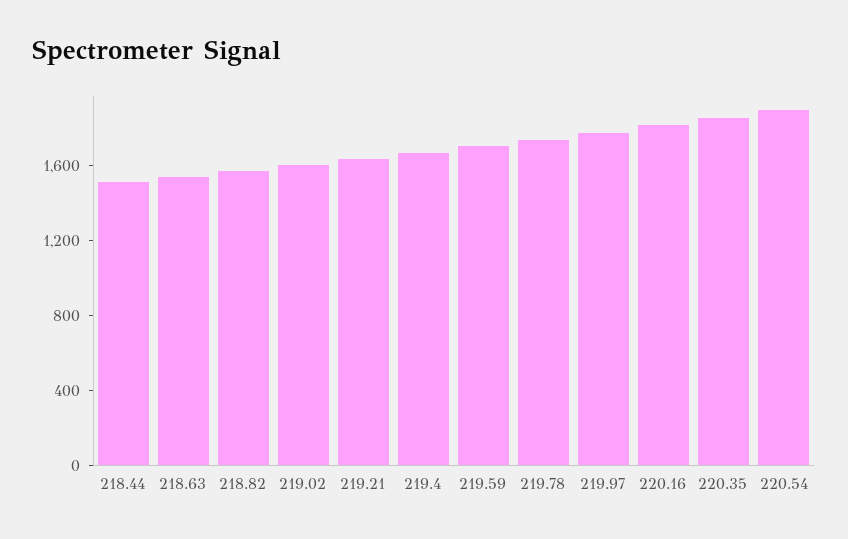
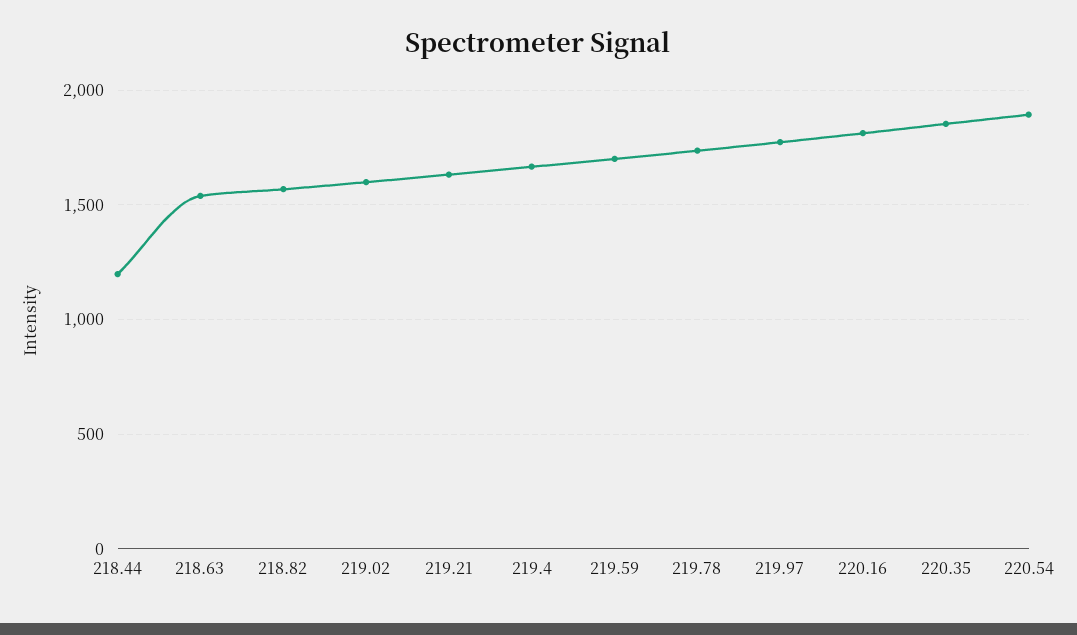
218.44: 1500 -> 1200

